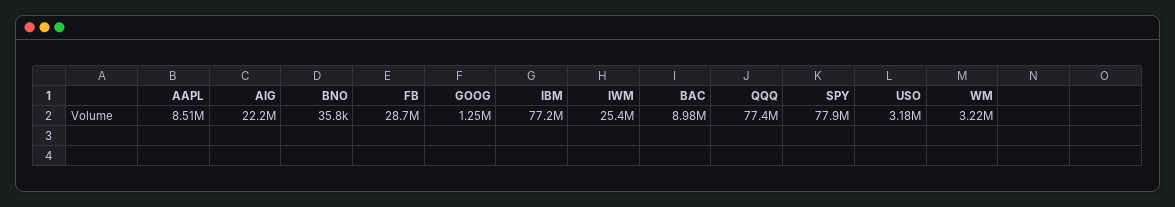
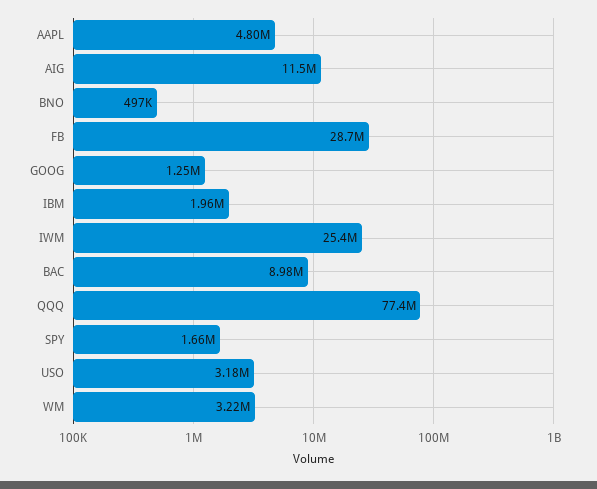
AAPL: 8510000 -> 4800000
AIG: 22200000 -> 11500000
BNO: 35800 -> 497000
IBM: 77200000 -> 1960000
SPY: 77900000 -> 1660000

